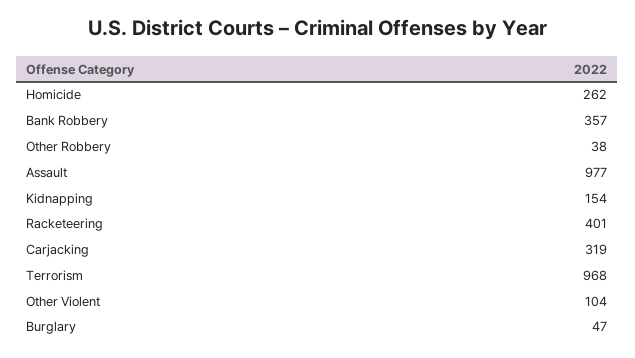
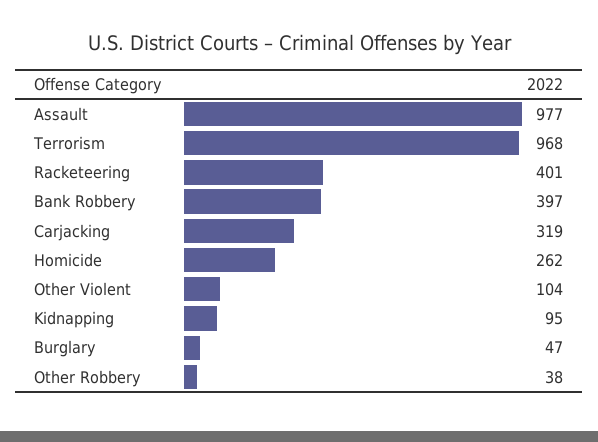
Bank Robbery: 357 -> 397
Kidnapping: 154 -> 95

